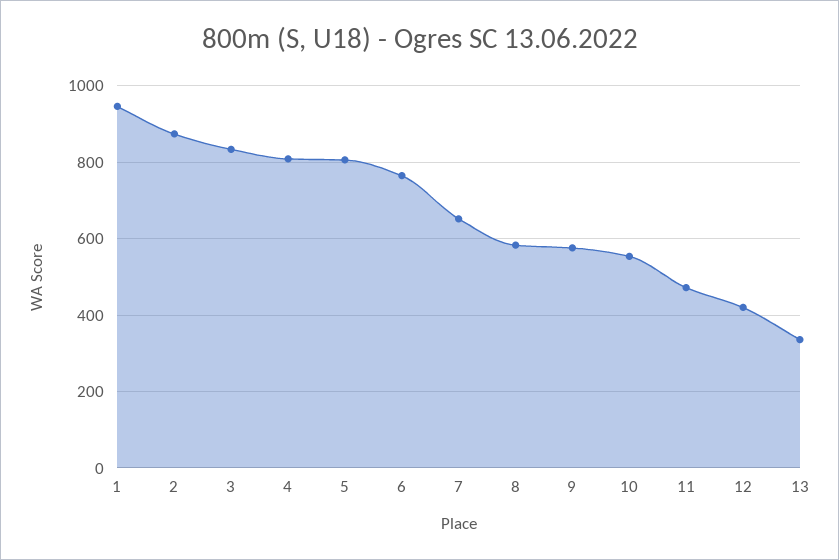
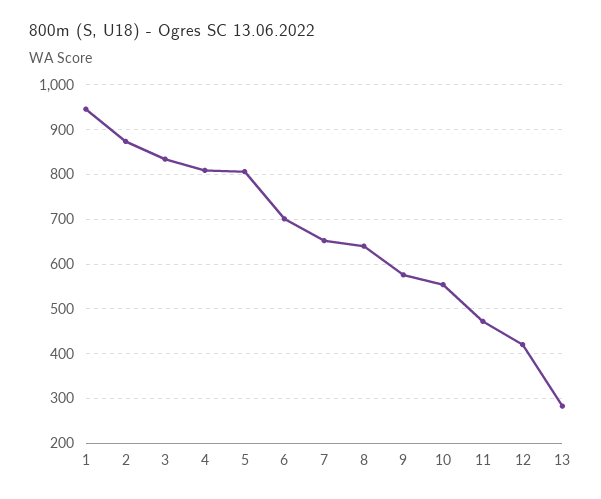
6: 760 -> 700
8: 580 -> 640
13: 340 -> 280

